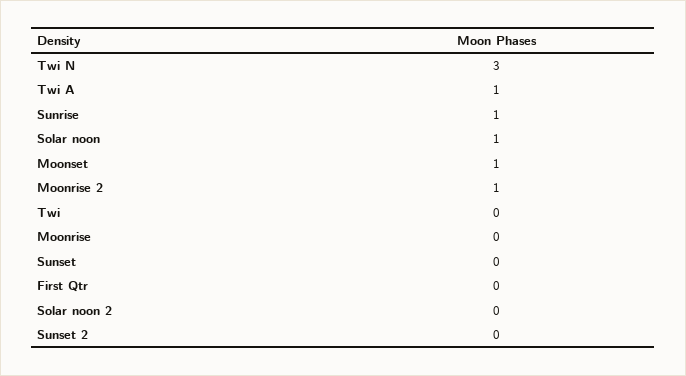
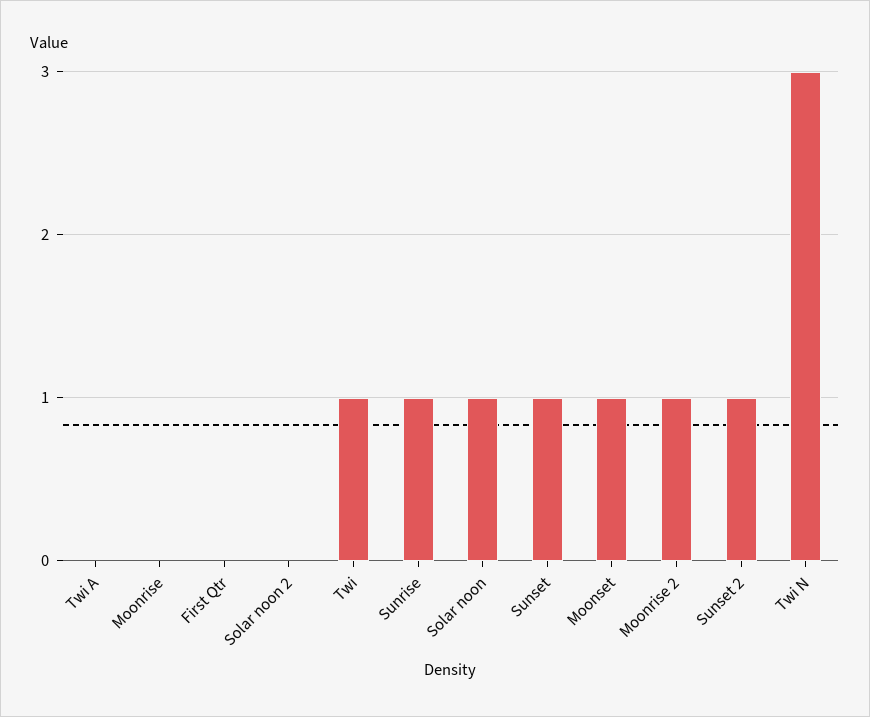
Twi A: 1 -> 0
Twi: 0 -> 1
Sunset: 0 -> 1
Sunset 2: 0 -> 1

